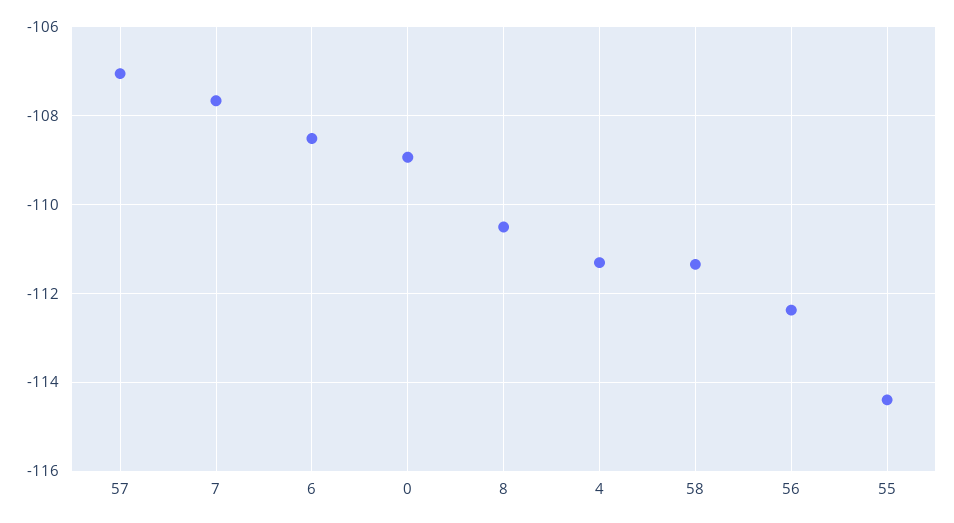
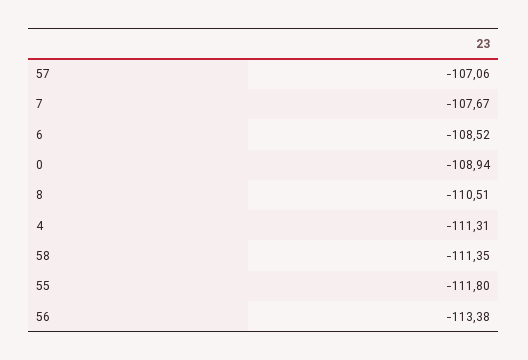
56: -112.4 -> -113.38
55: -114.4 -> -111.8

